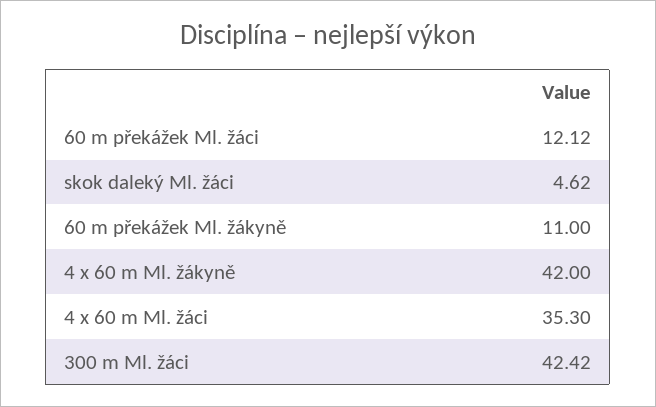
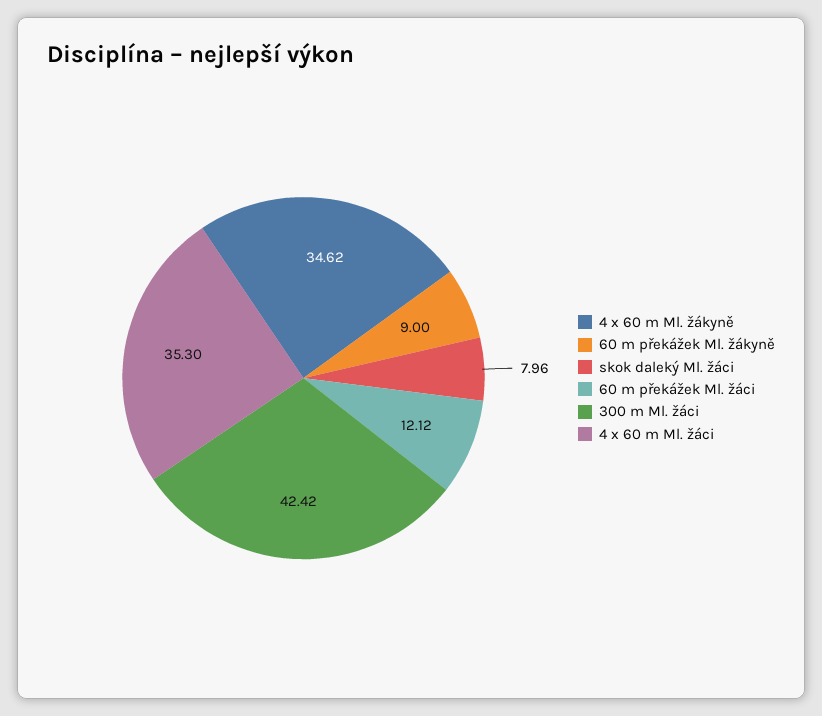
skok daleký Ml. žáci: 4.62 -> 7.96
60 m překážek Ml. žákyně: 11 -> 9
4 x 60 m Ml. žákyně: 42 -> 34.62

